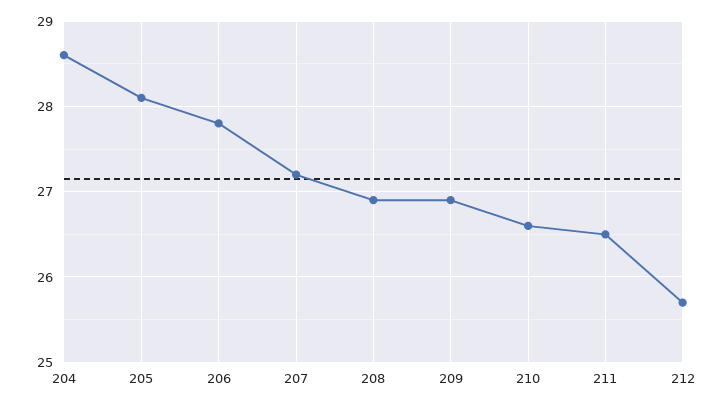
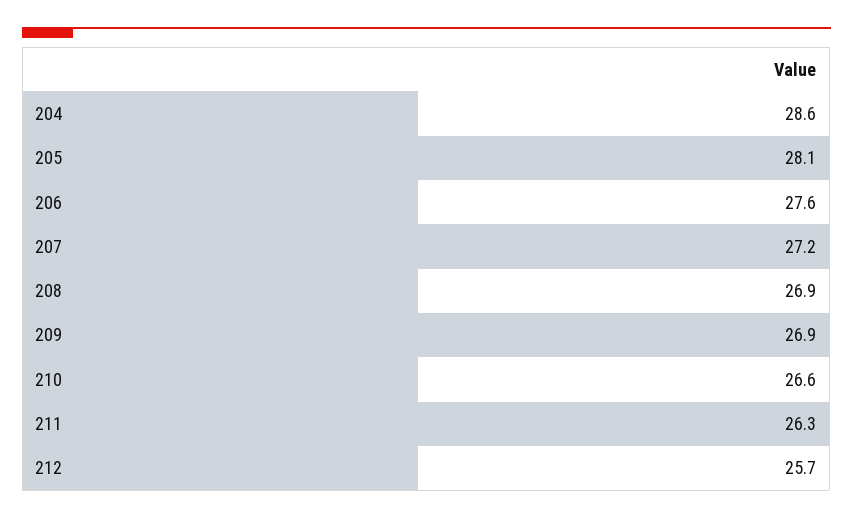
206: 27.8 -> 27.6
211: 26.5 -> 26.3

